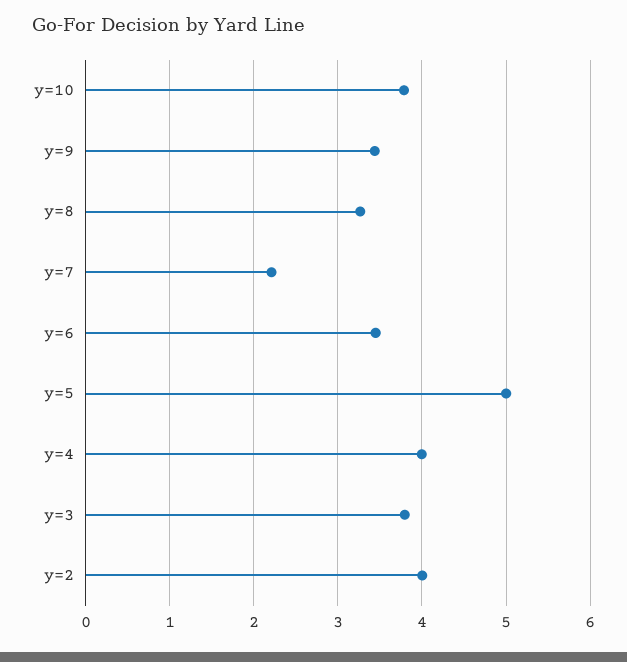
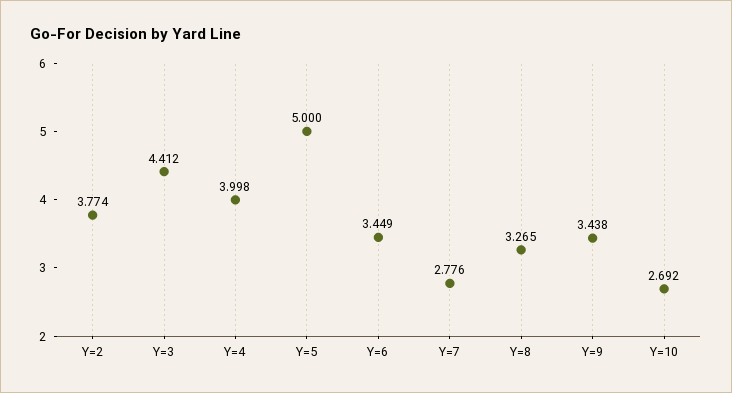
y=10: 3.8 -> 2.692
y=7: 2.2 -> 2.776
y=3: 3.8 -> 4.412
y=2: 4 -> 3.774

